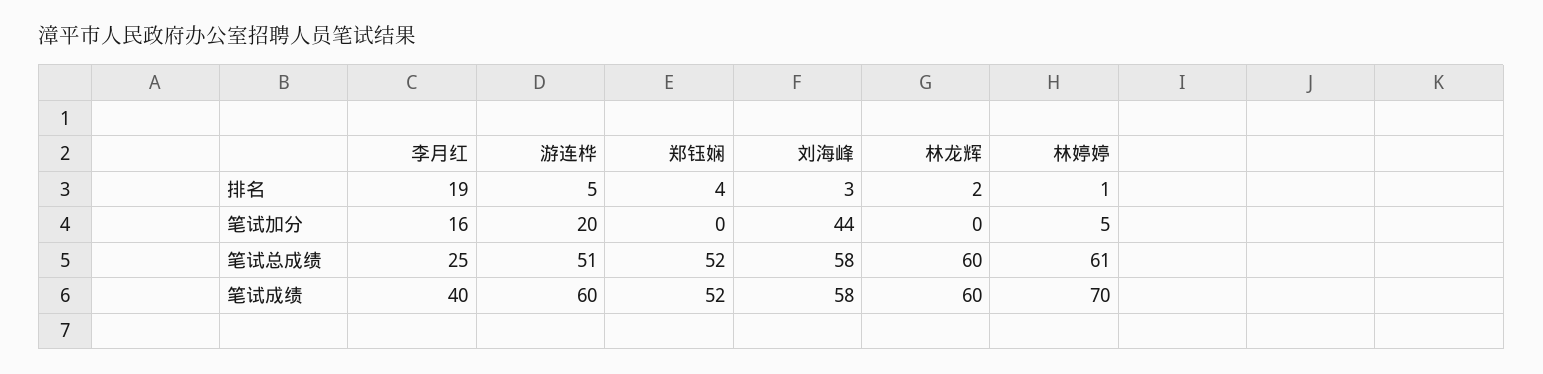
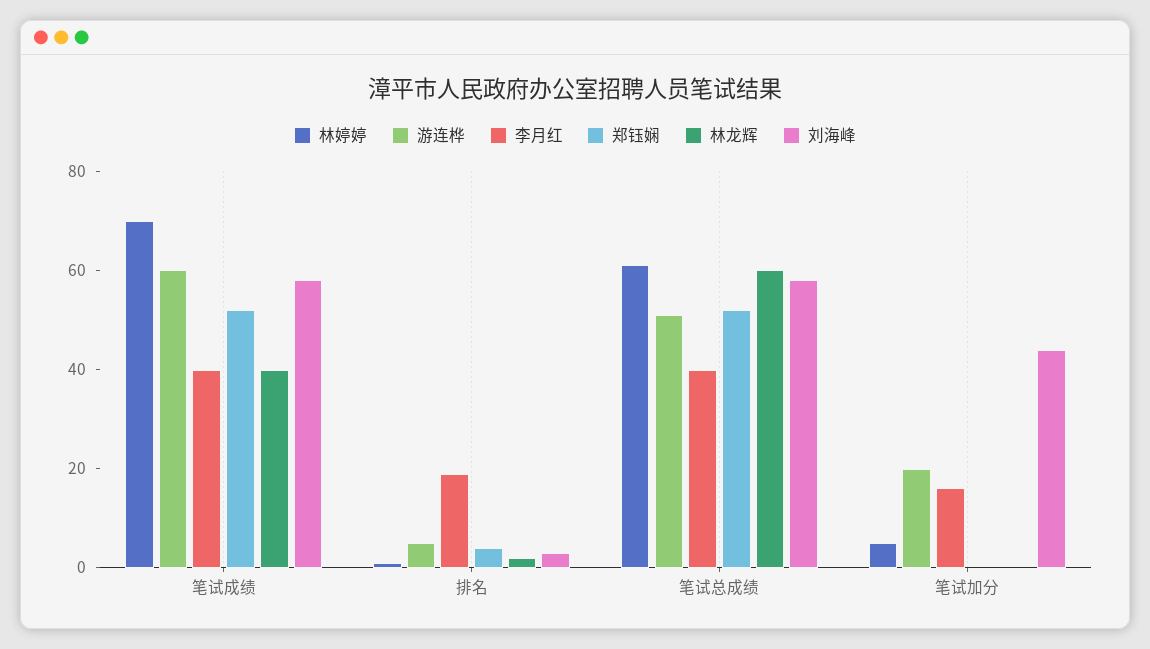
李月红, 笔试总成绩: 25 -> 40
林龙辉, 笔试成绩: 60 -> 40

